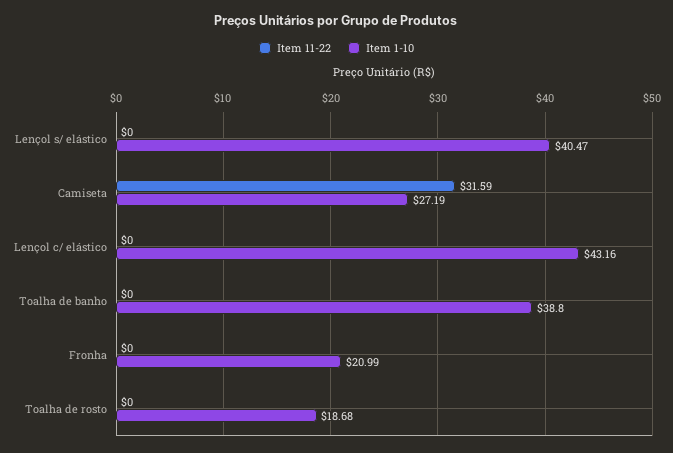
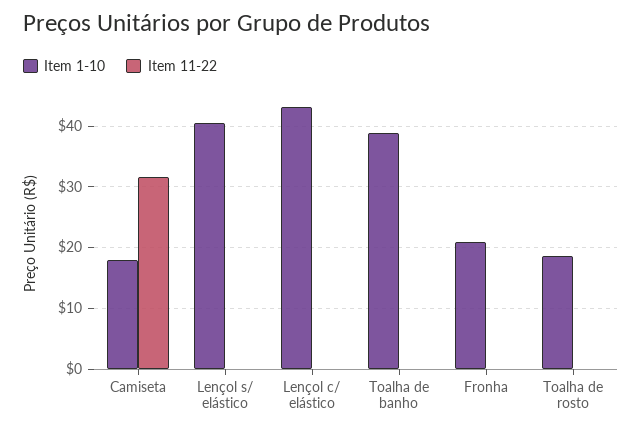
Item 1-10, Camiseta: 27.19 -> 18

